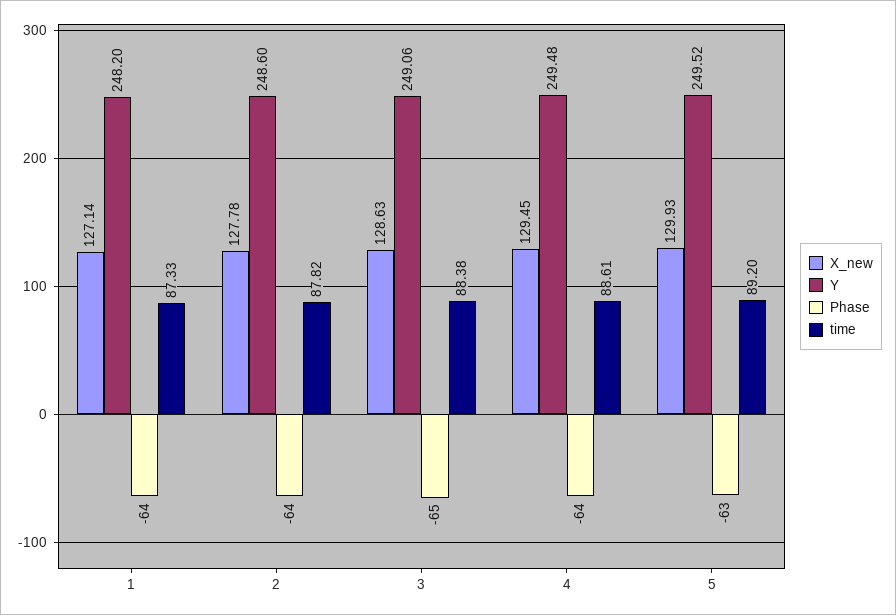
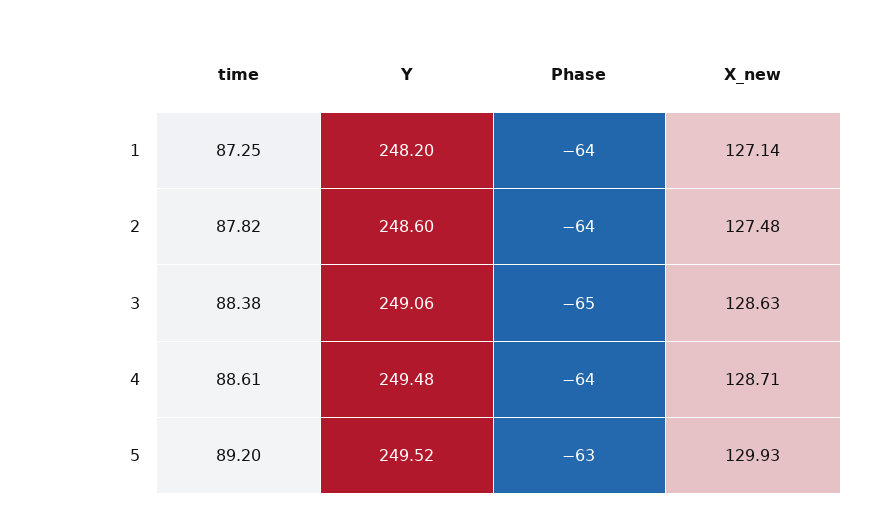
time, 1: 87.33 -> 87.25
X_new, 2: 127.78 -> 127.48
X_new, 4: 129.45 -> 128.71

